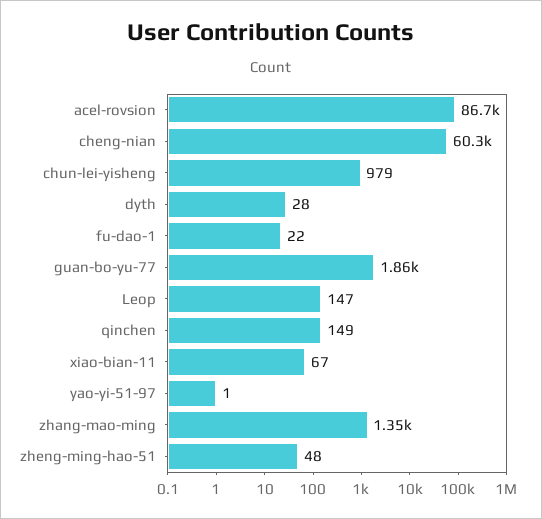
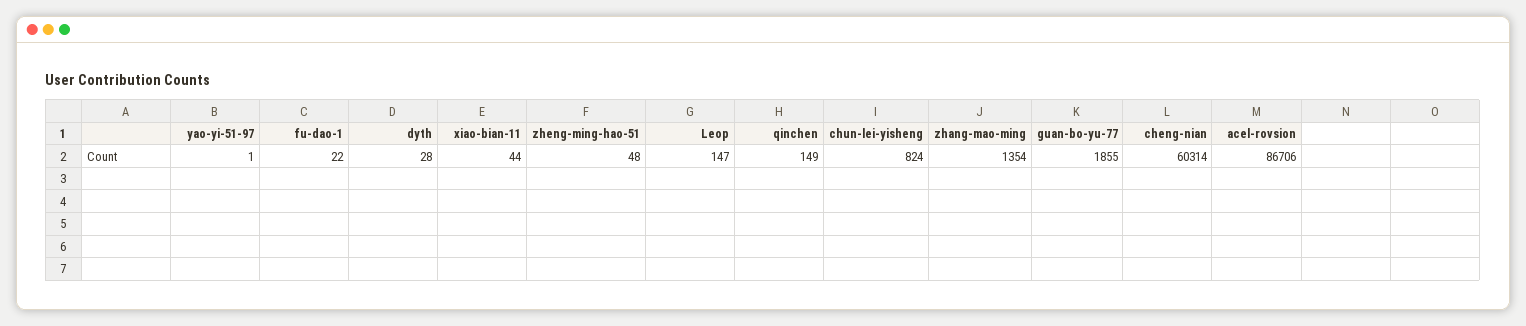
chun-lei-yisheng: 979 -> 824
xiao-bian-11: 67 -> 44

